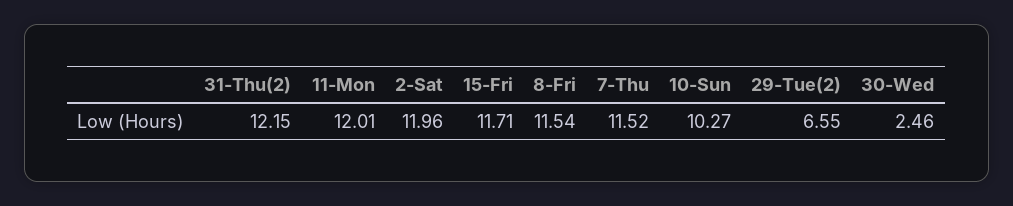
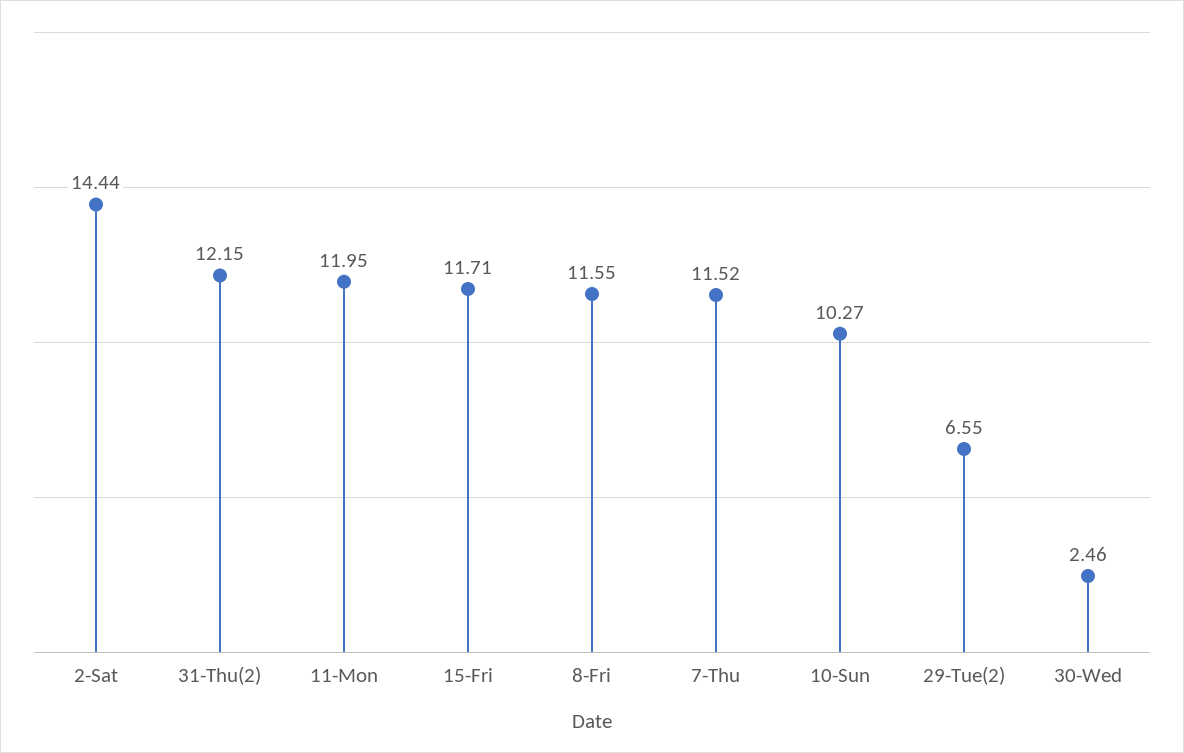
11-Mon: 12.01 -> 11.95
2-Sat: 11.96 -> 14.44
8-Fri: 11.54 -> 11.55

